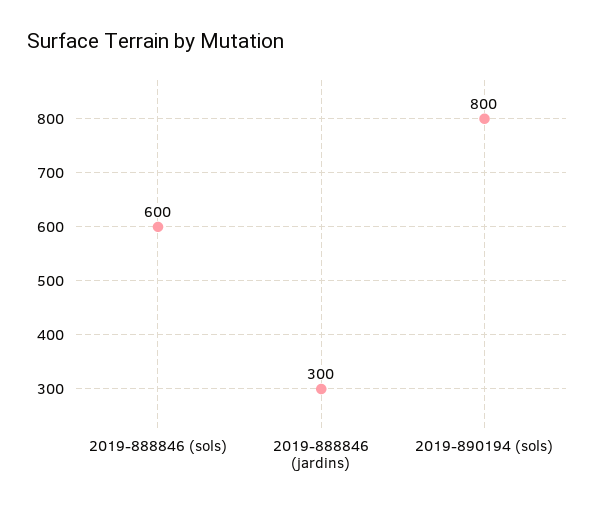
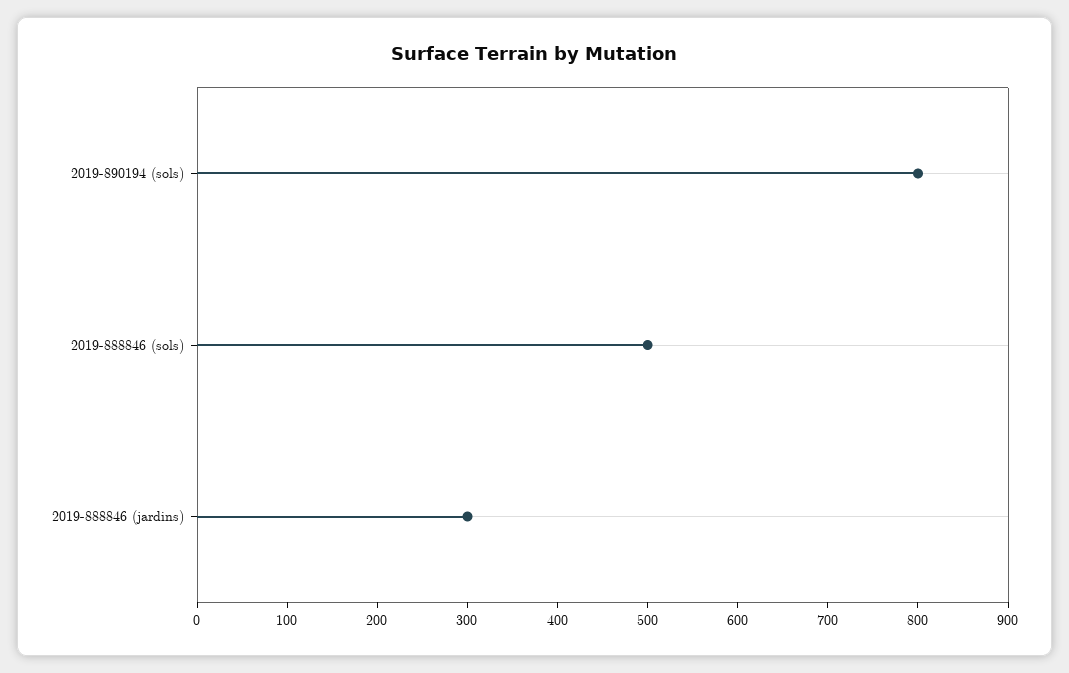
2019-888846 (sols): 600 -> 500

